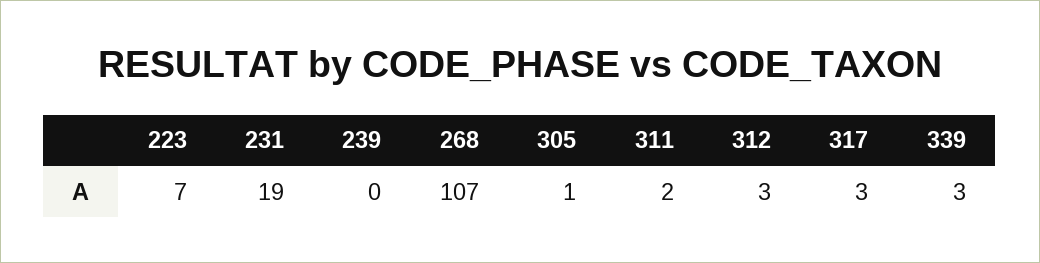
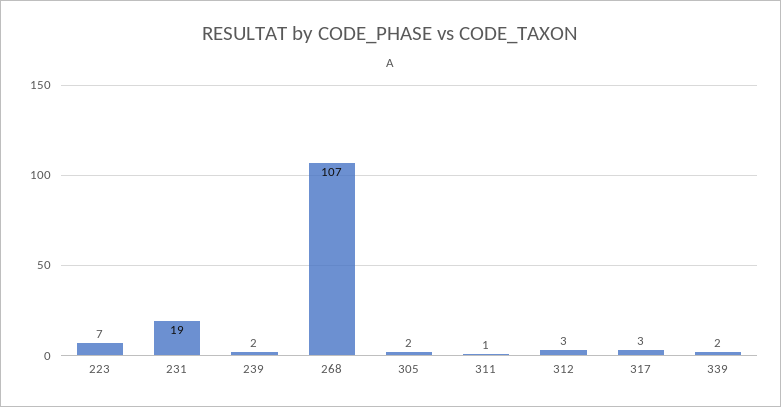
239: 0 -> 2
305: 1 -> 2
311: 2 -> 1
339: 3 -> 2

